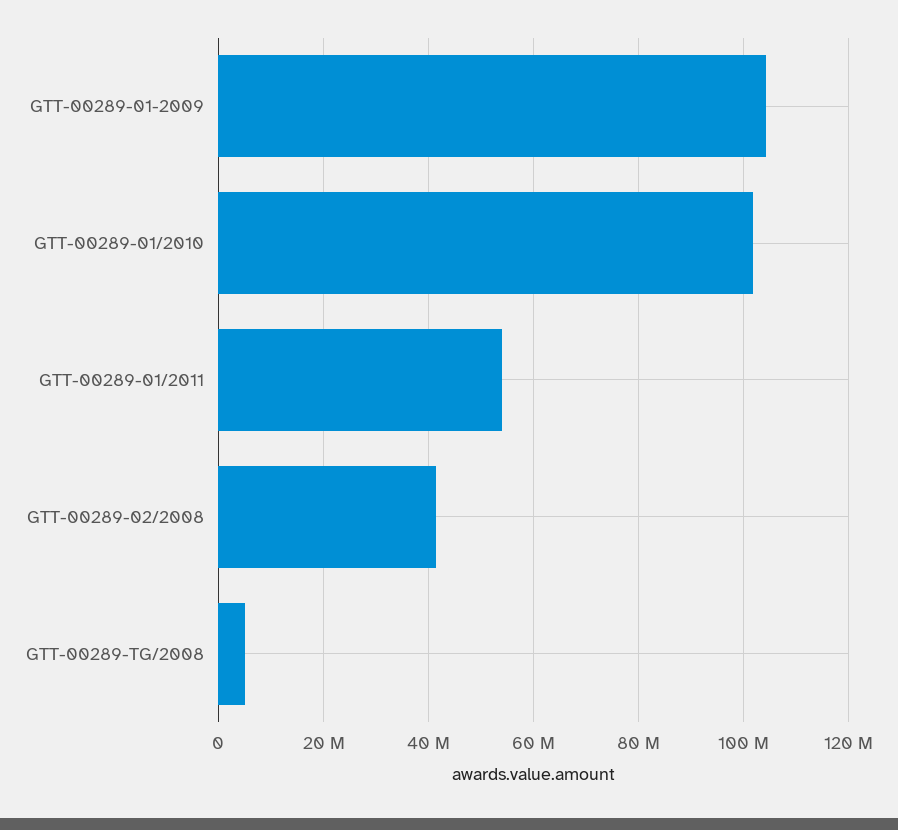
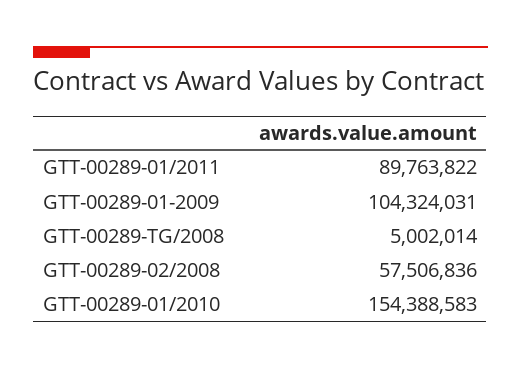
GTT-00289-01/2010: 102000000 -> 154388583
GTT-00289-01/2011: 54000000 -> 89763822
GTT-00289-02/2008: 42000000 -> 57506836

